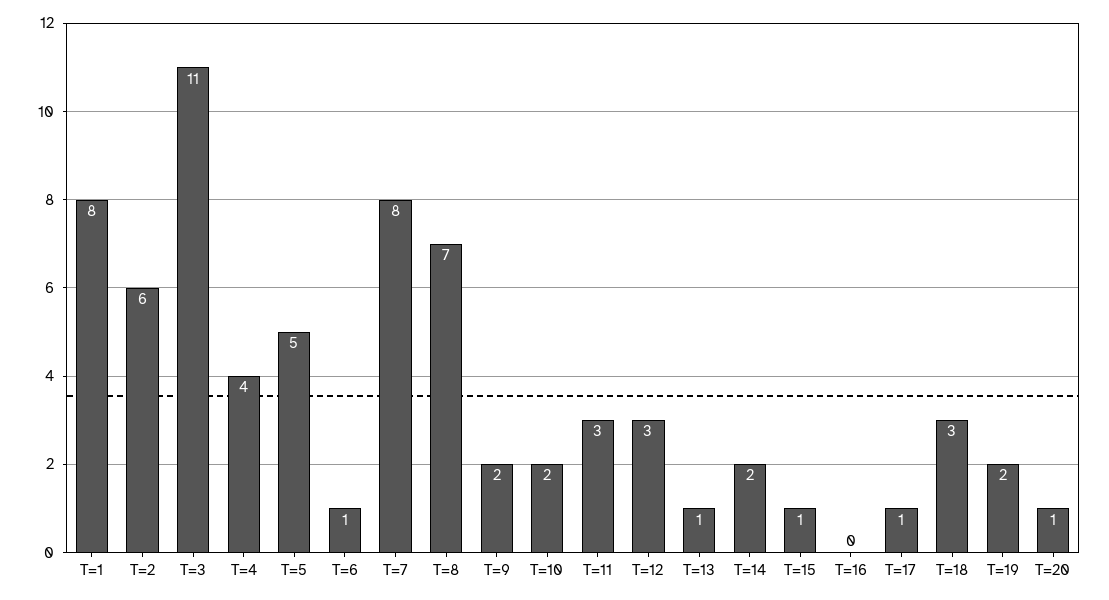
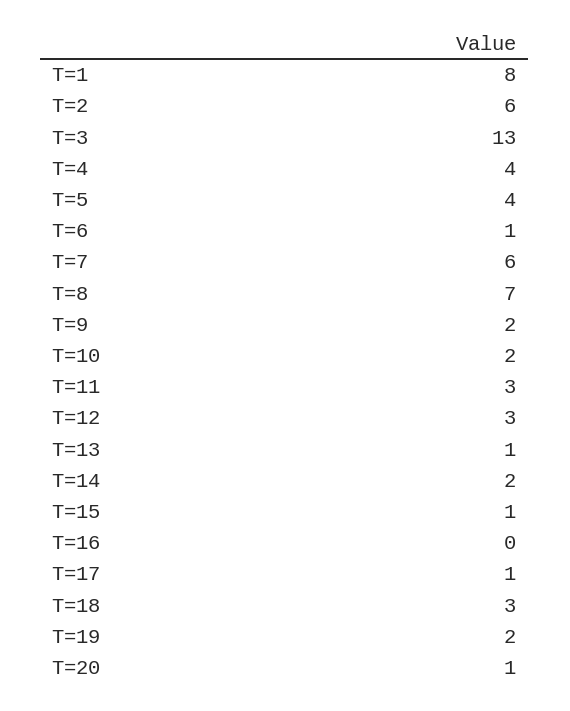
T=3: 11 -> 13
T=5: 5 -> 4
T=7: 8 -> 6

